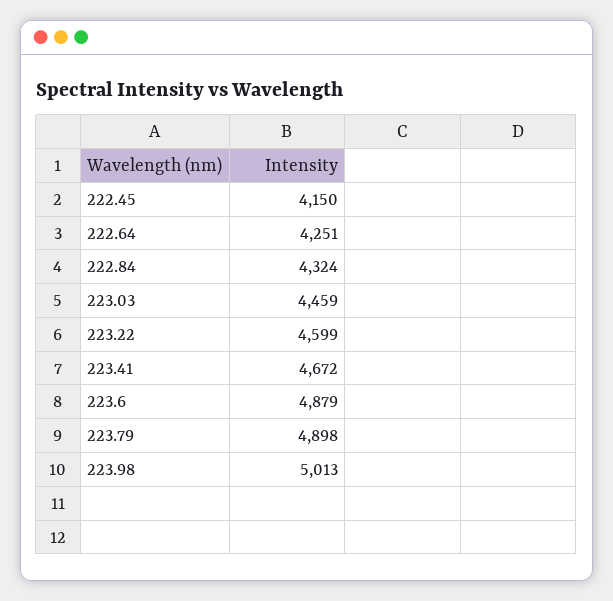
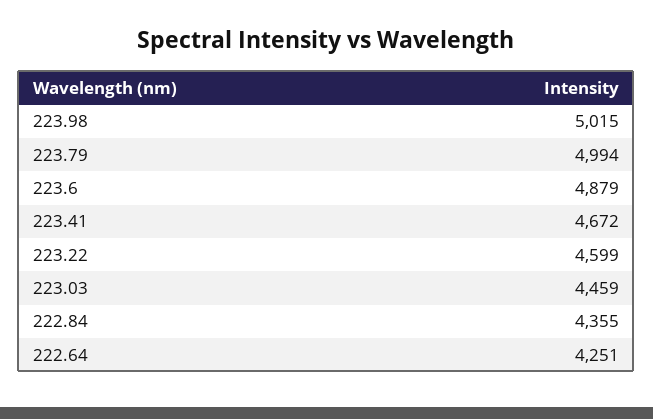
222.45: 4150 -> none
222.84: 4324 -> 4355
223.79: 4898 -> 4994
223.98: 5013 -> 5015

